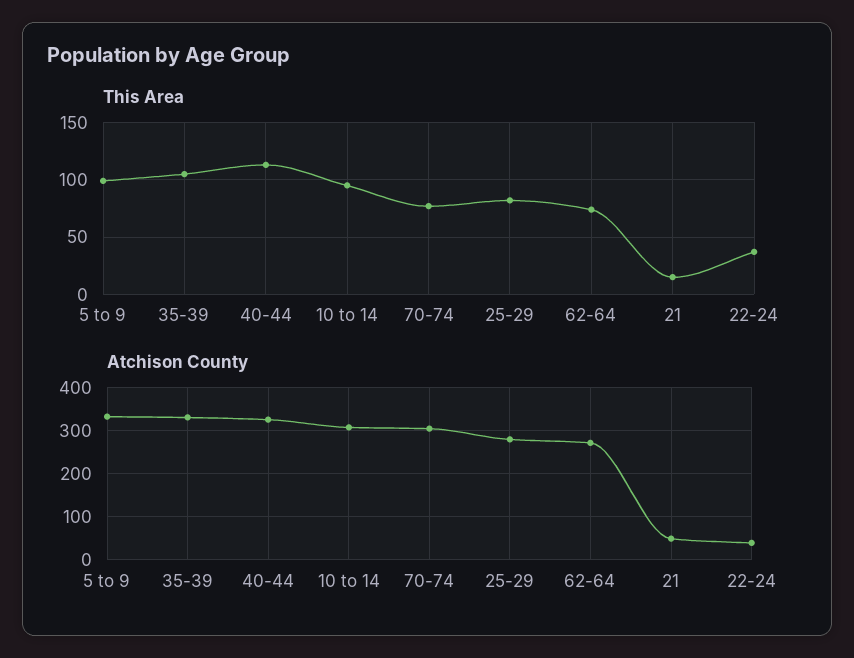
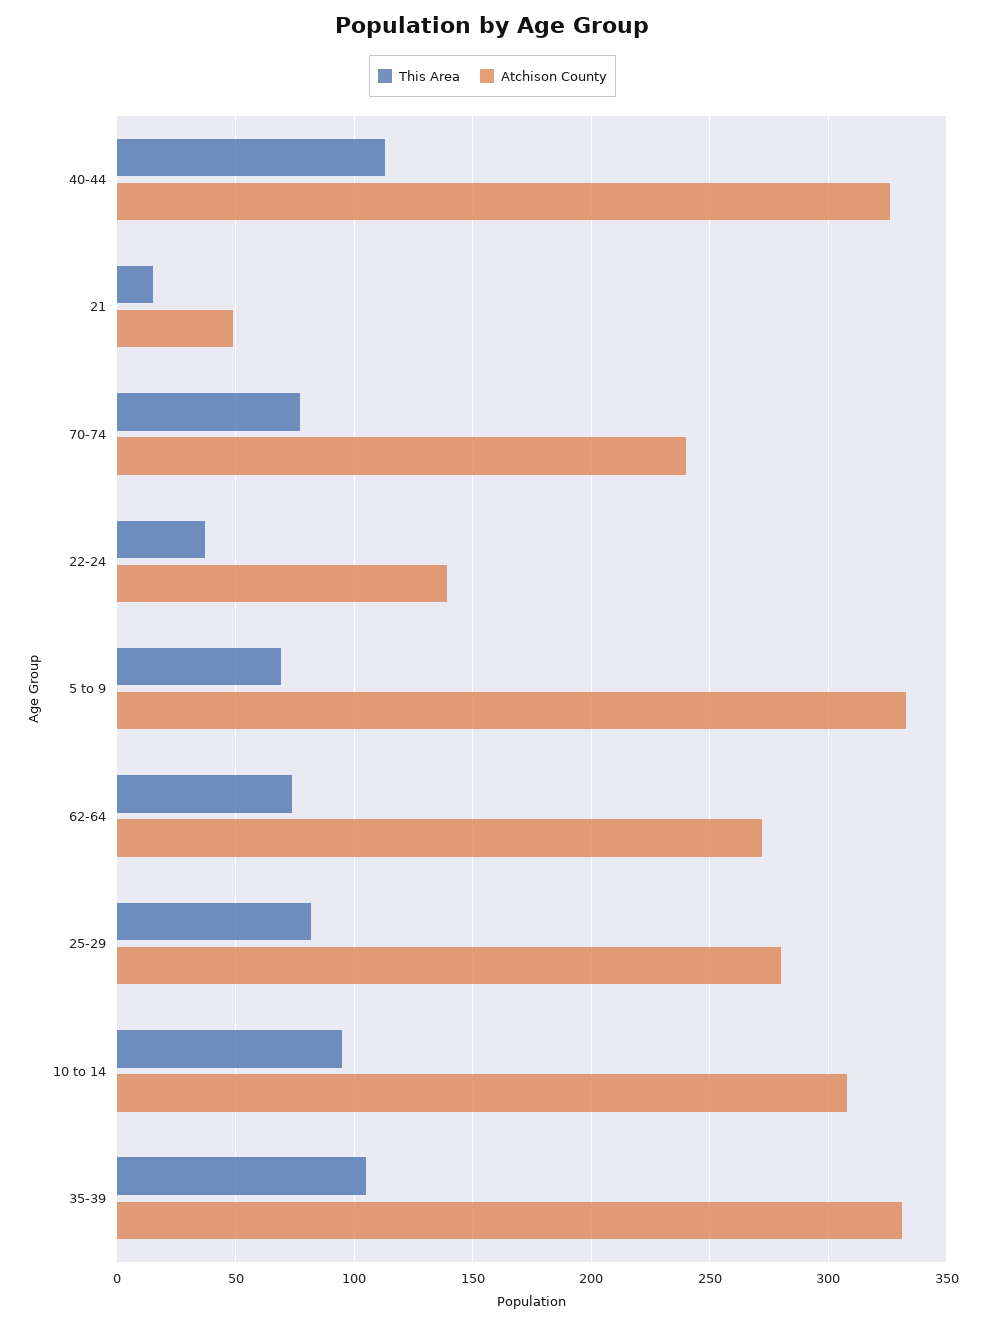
This Area, 5 to 9: 100 -> 70
Atchison County, 70-74: 300 -> 240
Atchison County, 22-24: 40 -> 140

